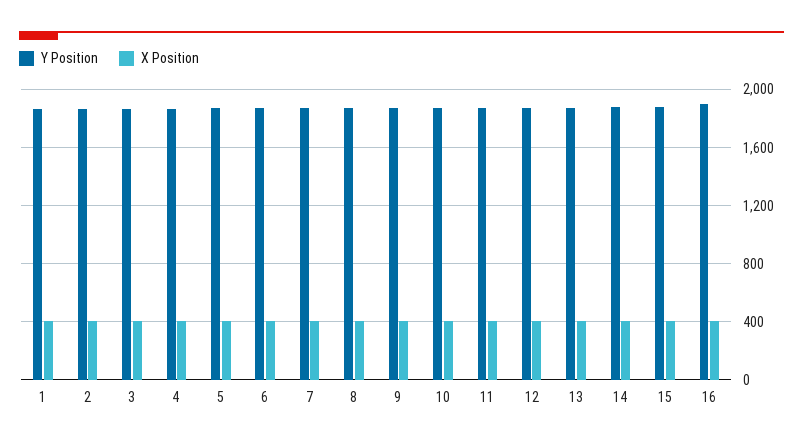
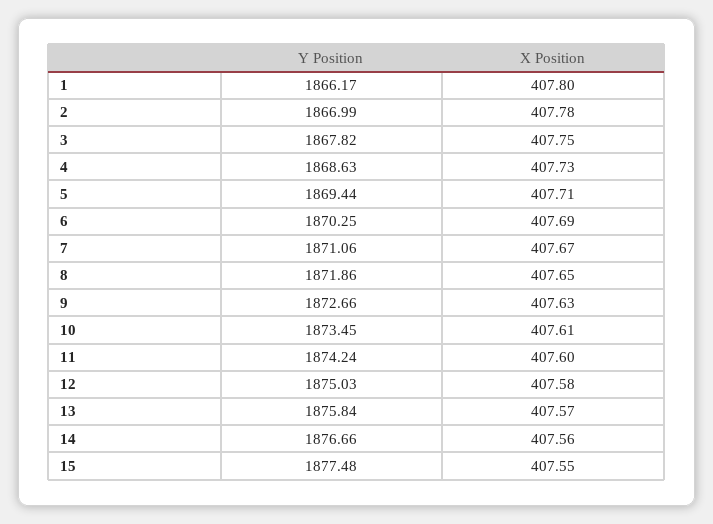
Y Position, 16: 1900 -> none
X Position, 16: 400 -> none

